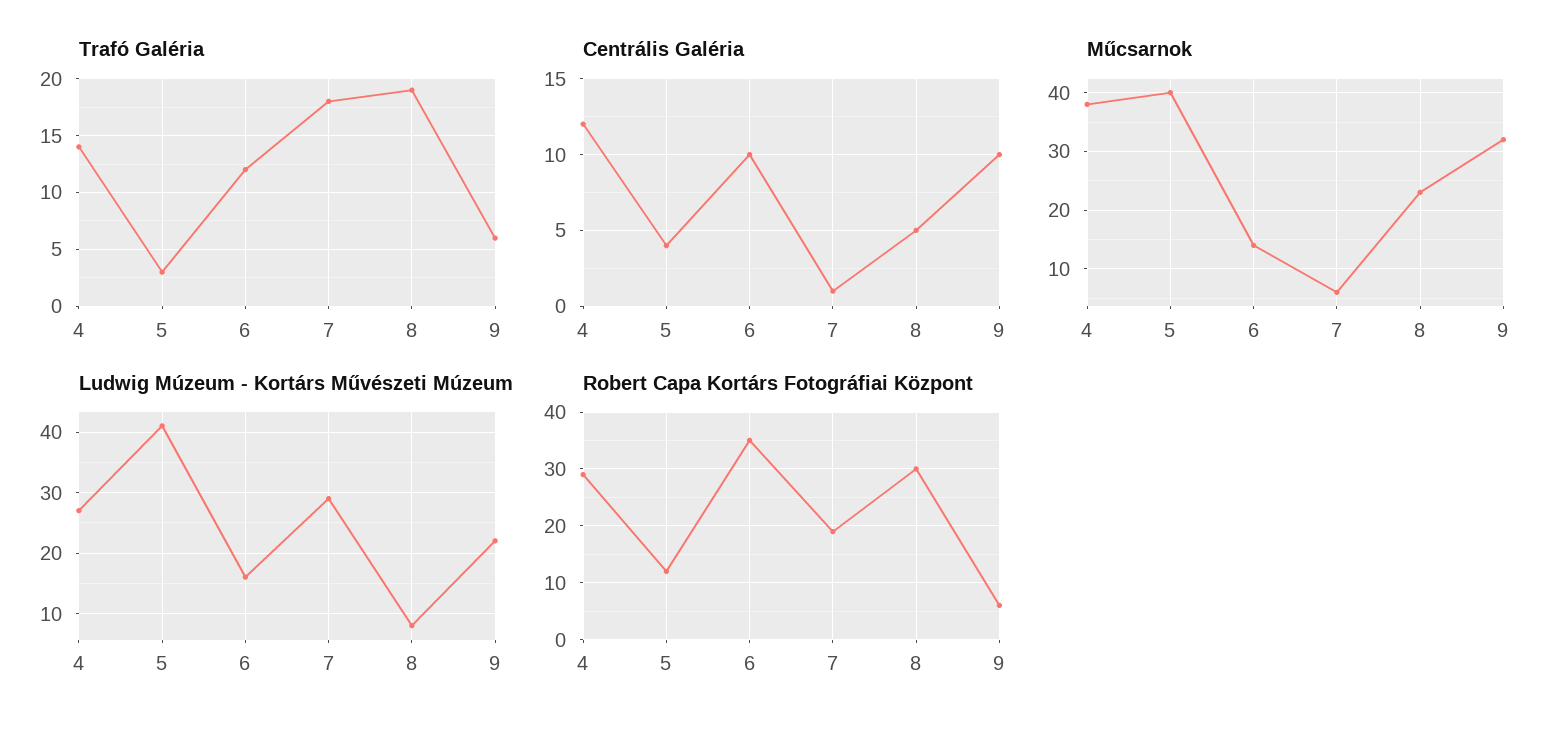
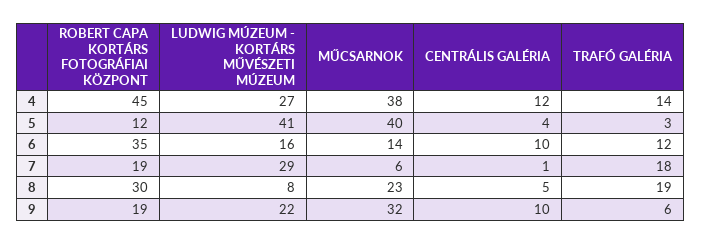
Robert Capa Kortárs Fotográfiai Központ, 4: 30 -> 45
Robert Capa Kortárs Fotográfiai Központ, 9: 5 -> 19

